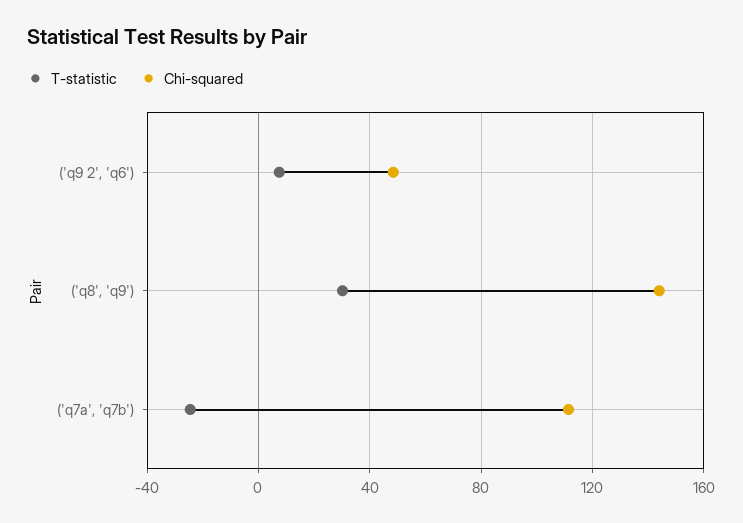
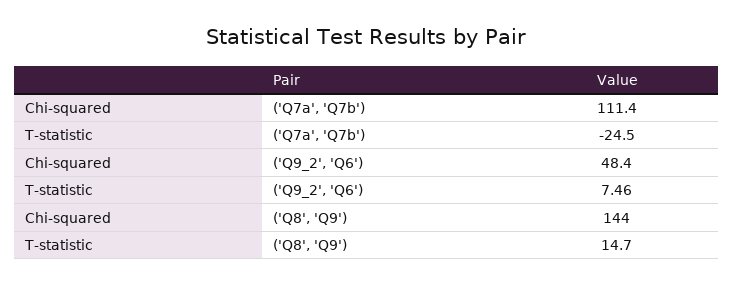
T-statistic, ('q8', 'q9'): 30 -> 14.7

